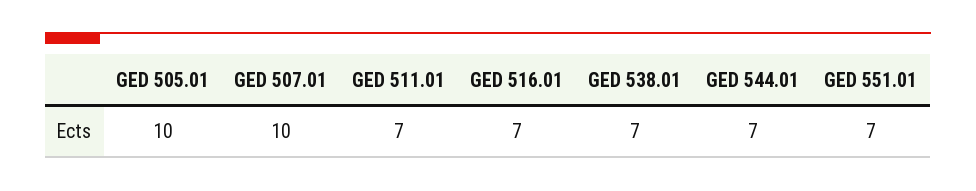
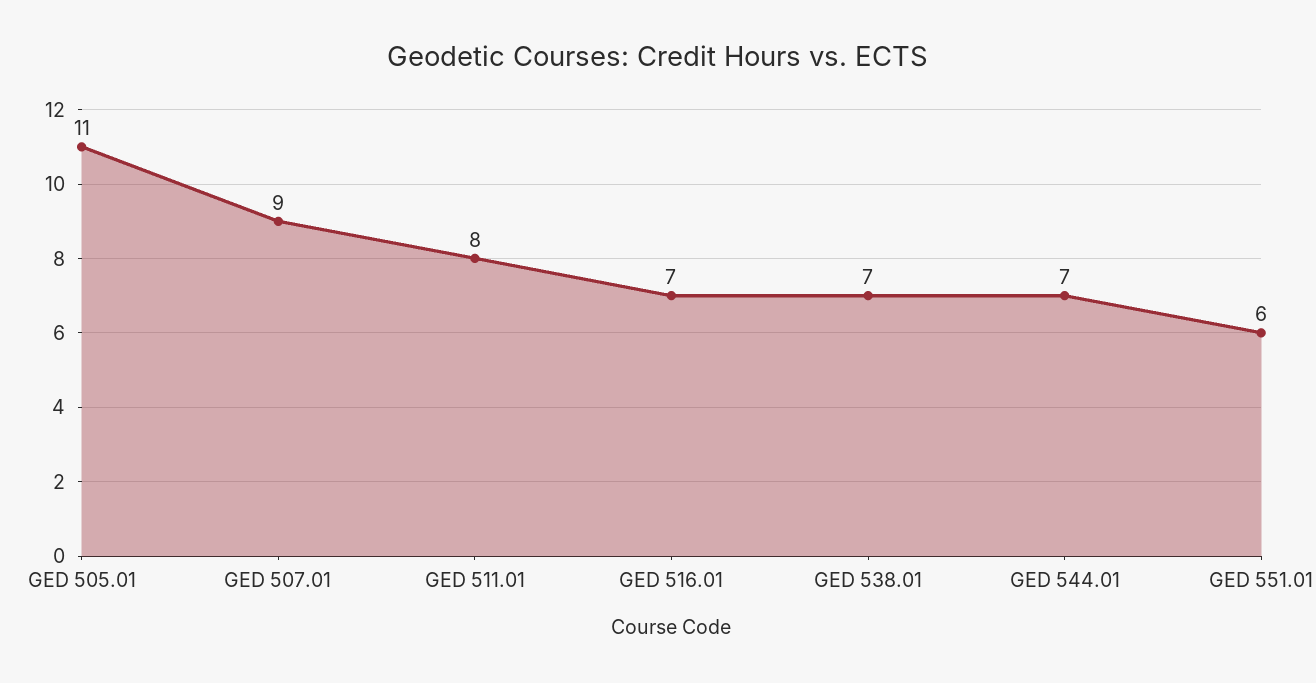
GED 505.01: 10 -> 11
GED 507.01: 10 -> 9
GED 511.01: 7 -> 8
GED 551.01: 7 -> 6

